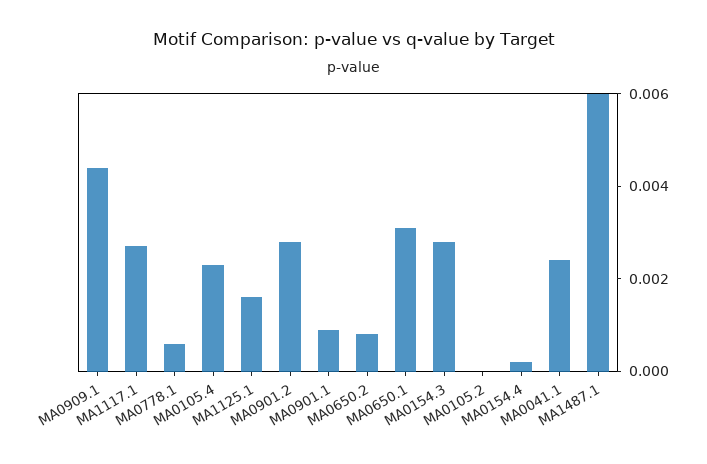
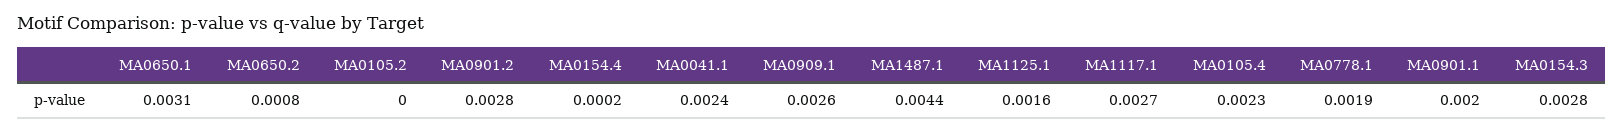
MA0909.1: 0.0045 -> 0.0026
MA0778.1: 0.0005 -> 0.0019
MA0901.1: 0.001 -> 0.002
MA1487.1: 0.006 -> 0.0044

